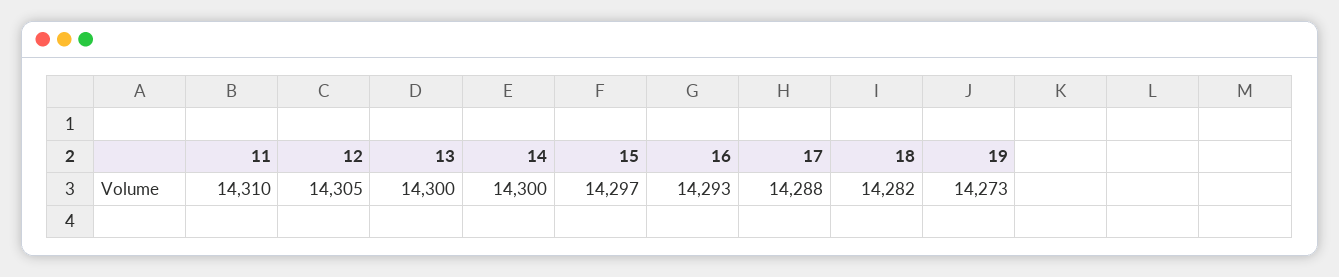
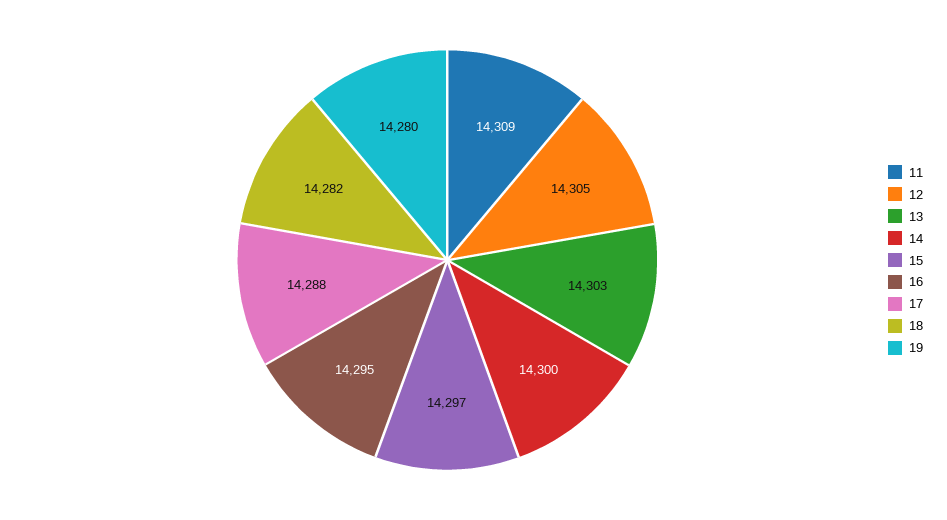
11: 14310 -> 14309
13: 14300 -> 14303
16: 14293 -> 14295
19: 14273 -> 14280

